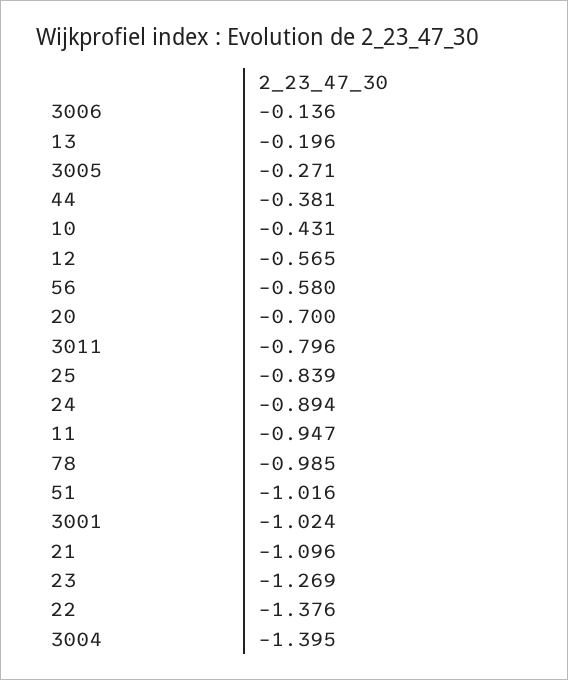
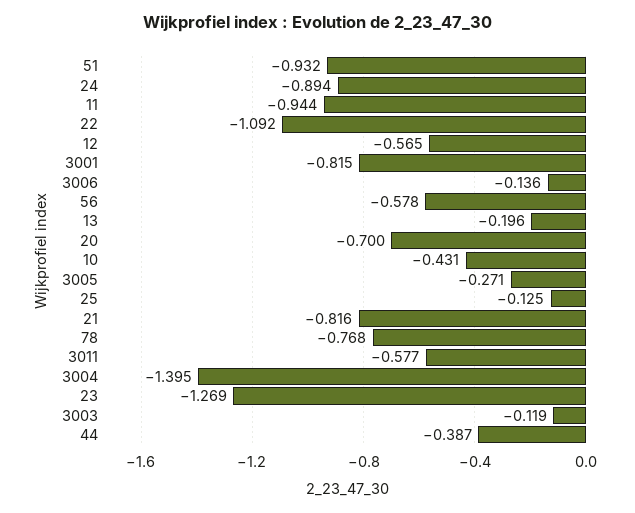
44: -0.381 -> -0.387
56: -0.58 -> -0.578
3011: -0.796 -> -0.577
25: -0.839 -> -0.125
11: -0.947 -> -0.944
78: -0.985 -> -0.768
51: -1.016 -> -0.932
3001: -1.024 -> -0.815
21: -1.096 -> -0.816
22: -1.376 -> -1.092
3003: none -> -0.119

